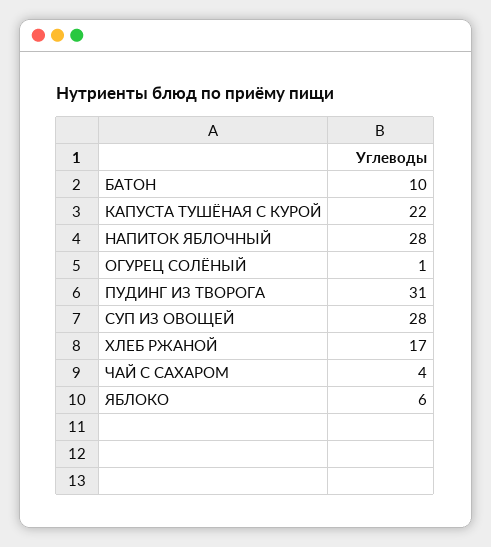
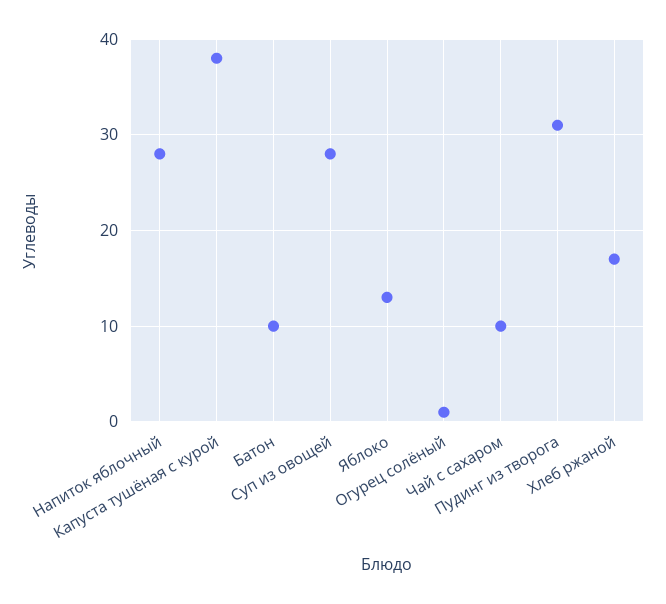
КАПУСТА ТУШЁНАЯ С КУРОЙ: 22 -> 38
ЧАЙ С САХАРОМ: 4 -> 10
ЯБЛОКО: 6 -> 13

